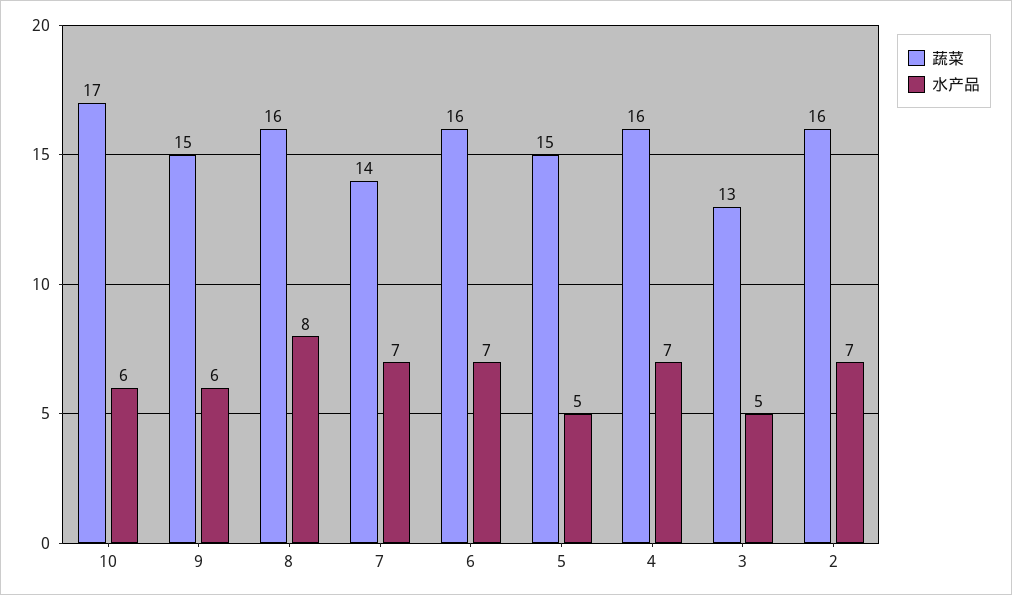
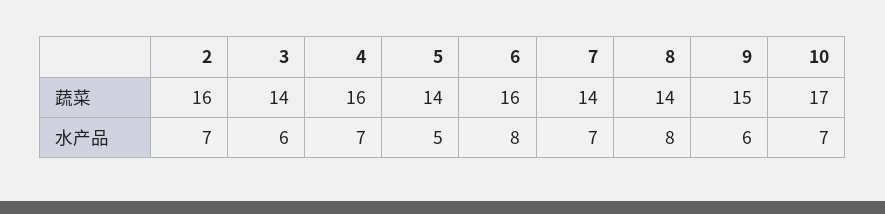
水产品, 10: 6 -> 7
蔬菜, 8: 16 -> 14
水产品, 6: 7 -> 8
蔬菜, 5: 15 -> 14
蔬菜, 3: 13 -> 14
水产品, 3: 5 -> 6

